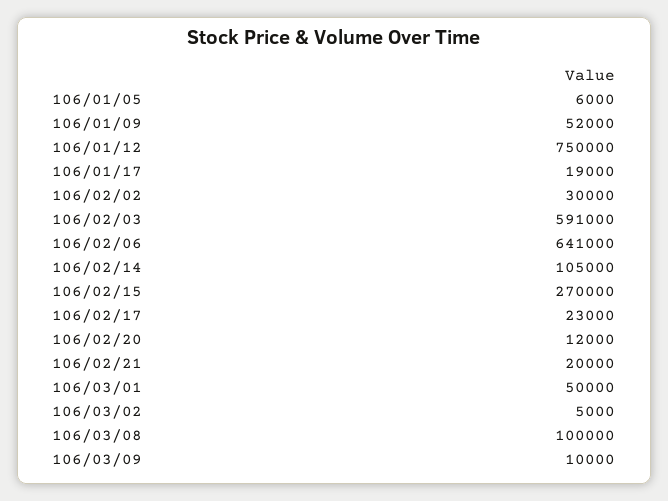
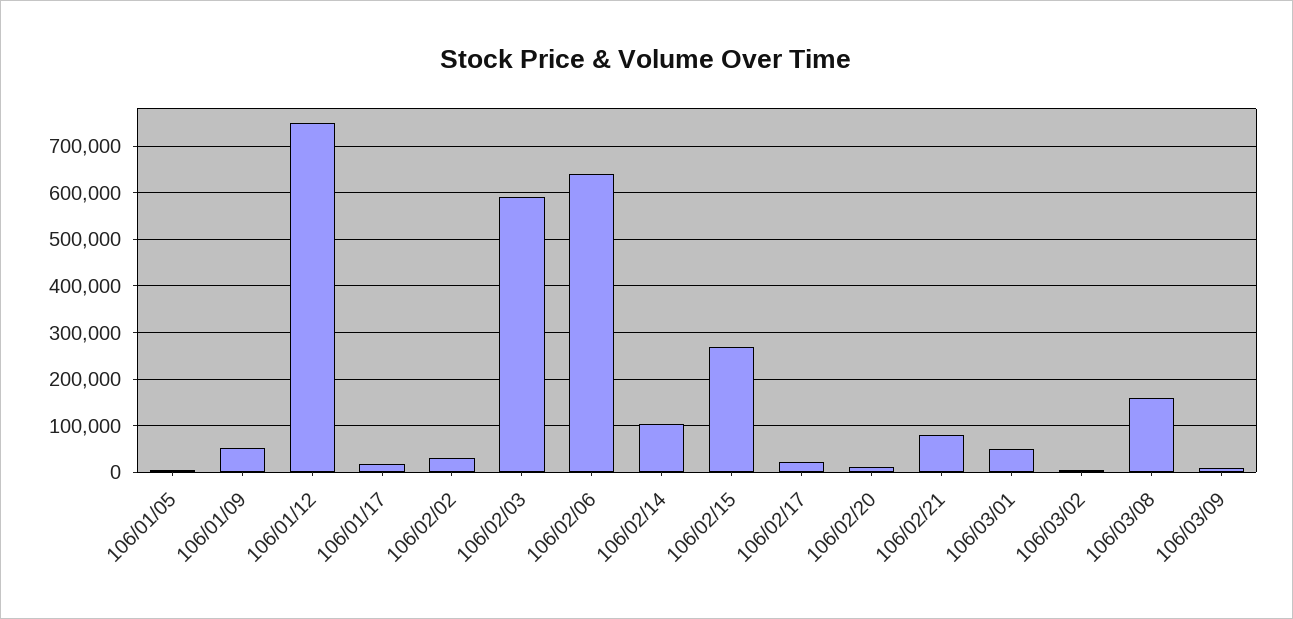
106/02/21: 20000 -> 80000
106/03/08: 100000 -> 160000

